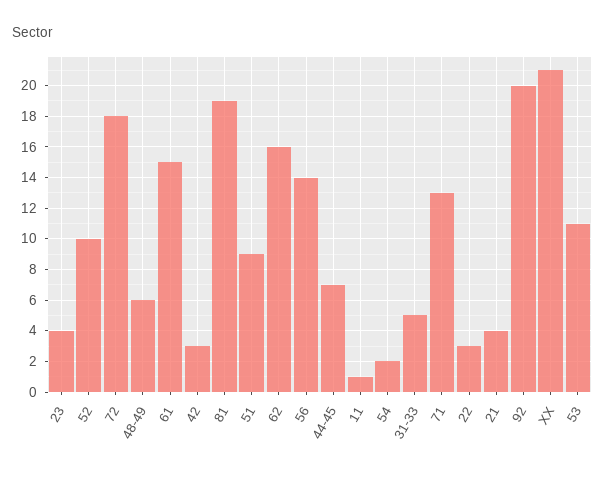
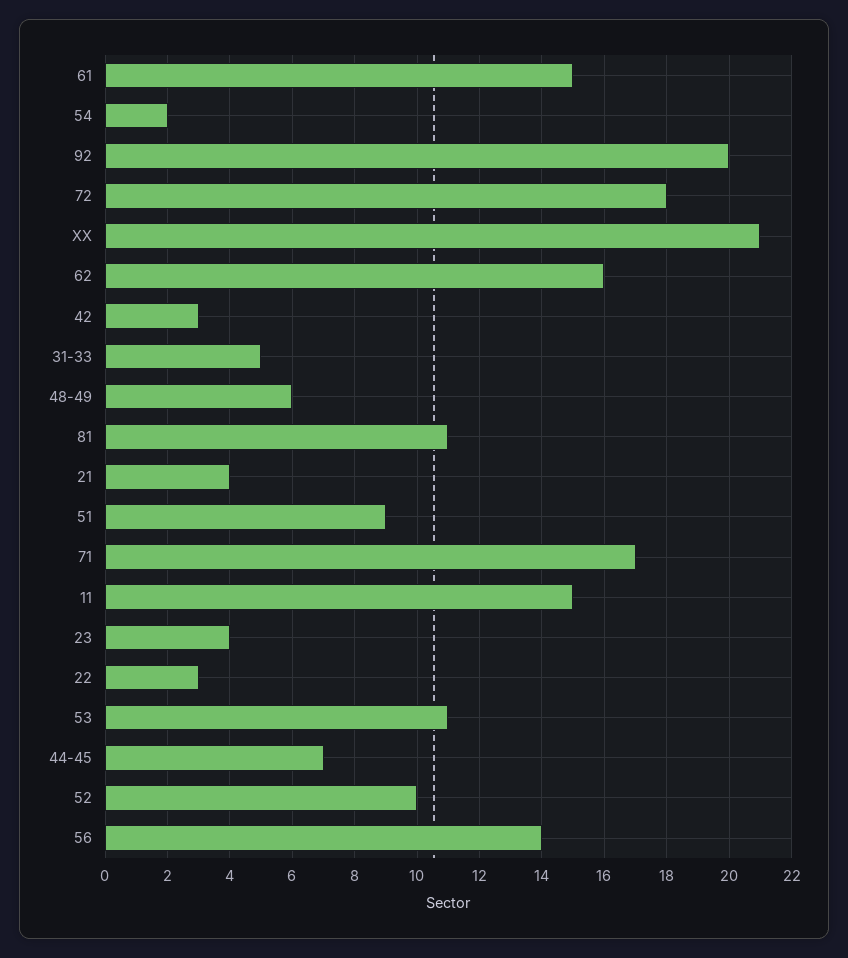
81: 19 -> 11
11: 1 -> 15
71: 13 -> 17

